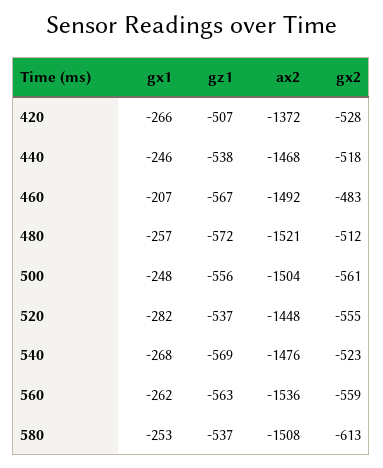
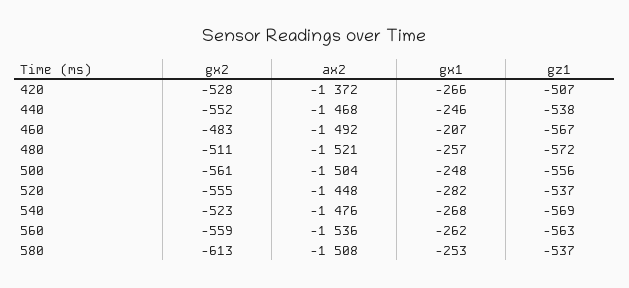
gx2, 440: -518 -> -552
gx2, 480: -512 -> -511

